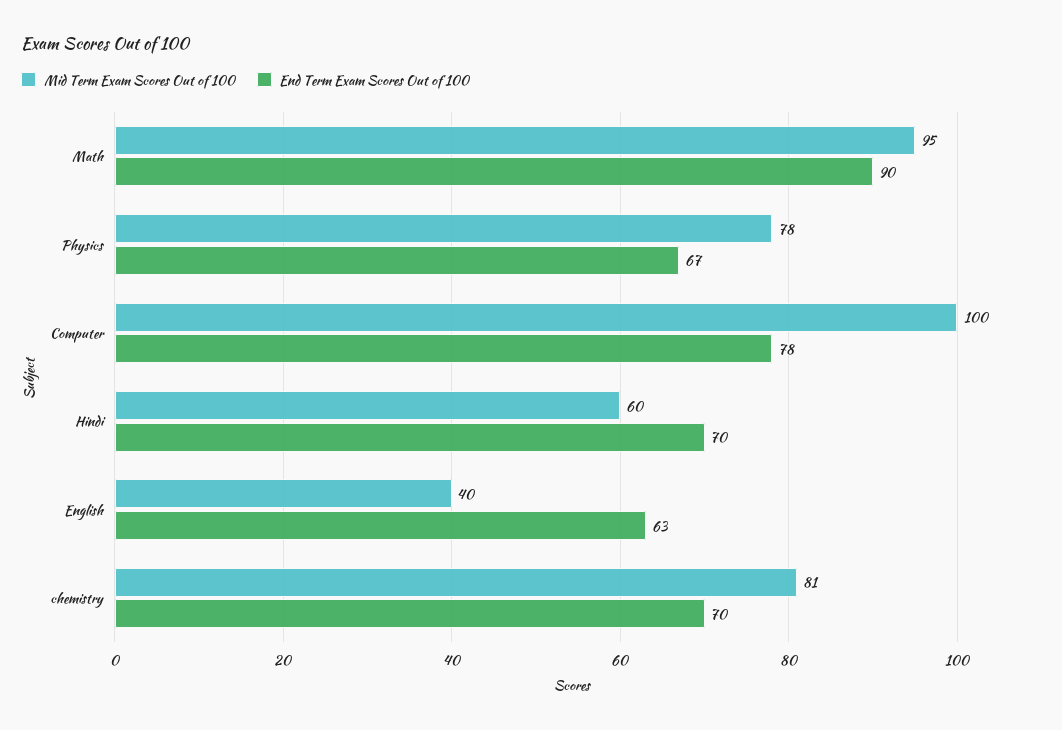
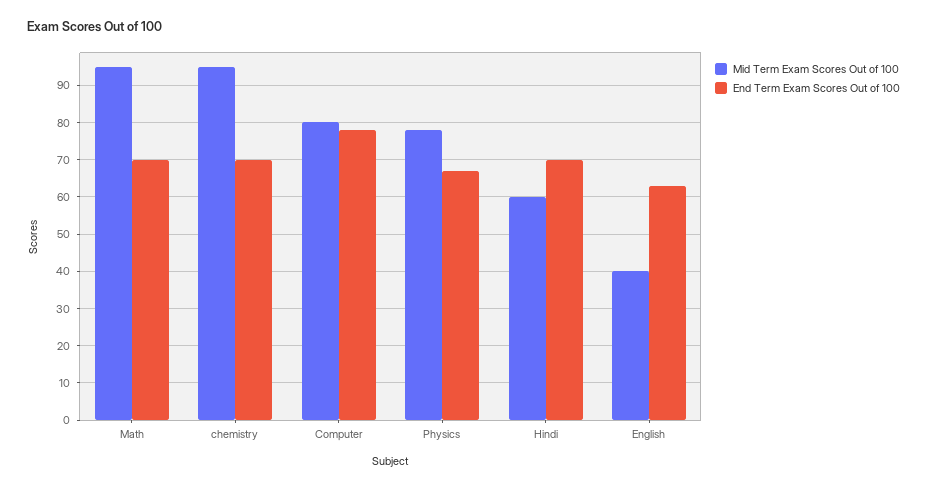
End Term Exam Scores Out of 100, Math: 90 -> 70
Mid Term Exam Scores Out of 100, Computer: 100 -> 80
Mid Term Exam Scores Out of 100, chemistry: 81 -> 95

